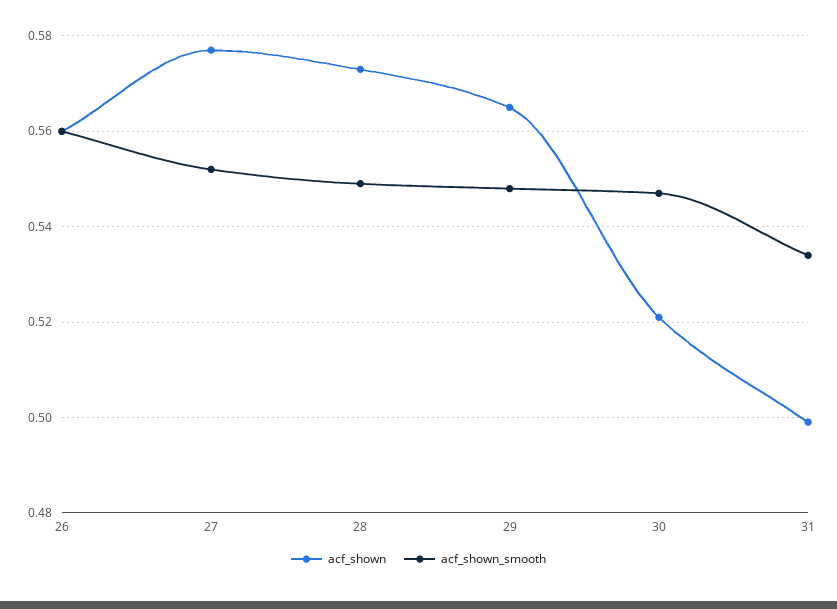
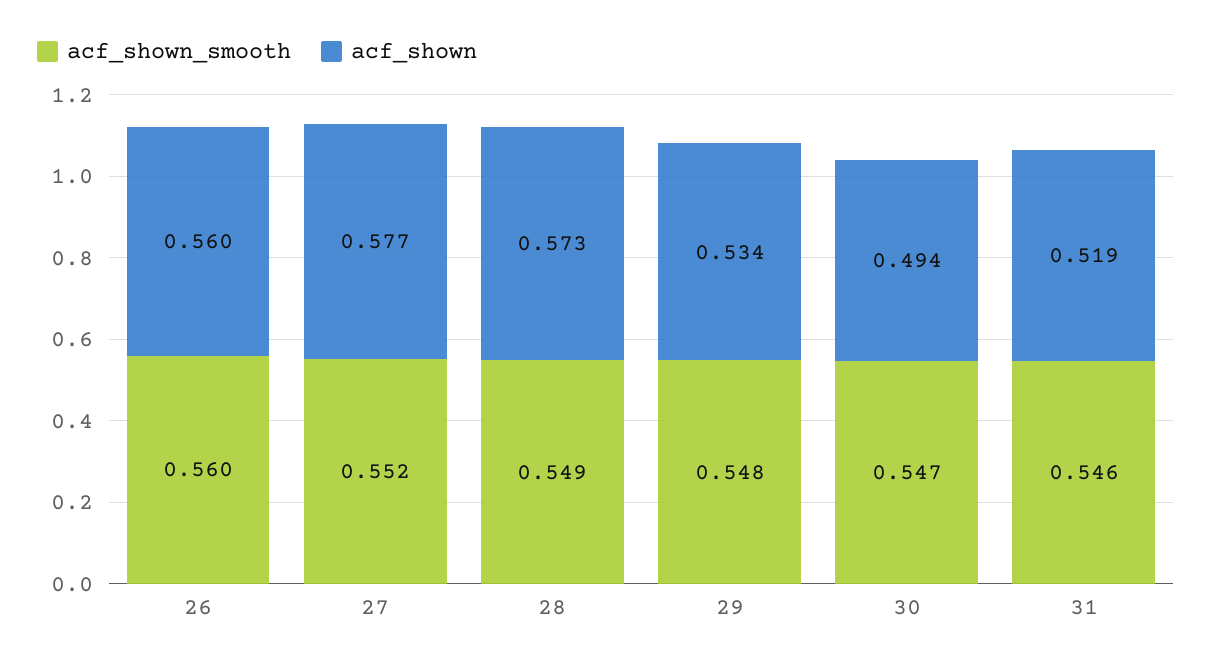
acf_shown, 29: 0.565 -> 0.534
acf_shown, 30: 0.52 -> 0.494
acf_shown, 31: 0.5 -> 0.519
acf_shown_smooth, 31: 0.535 -> 0.546

